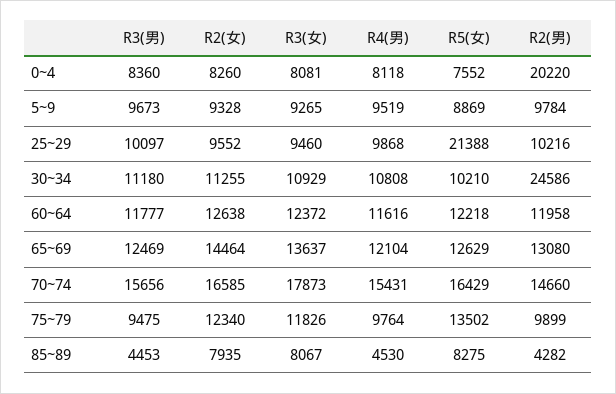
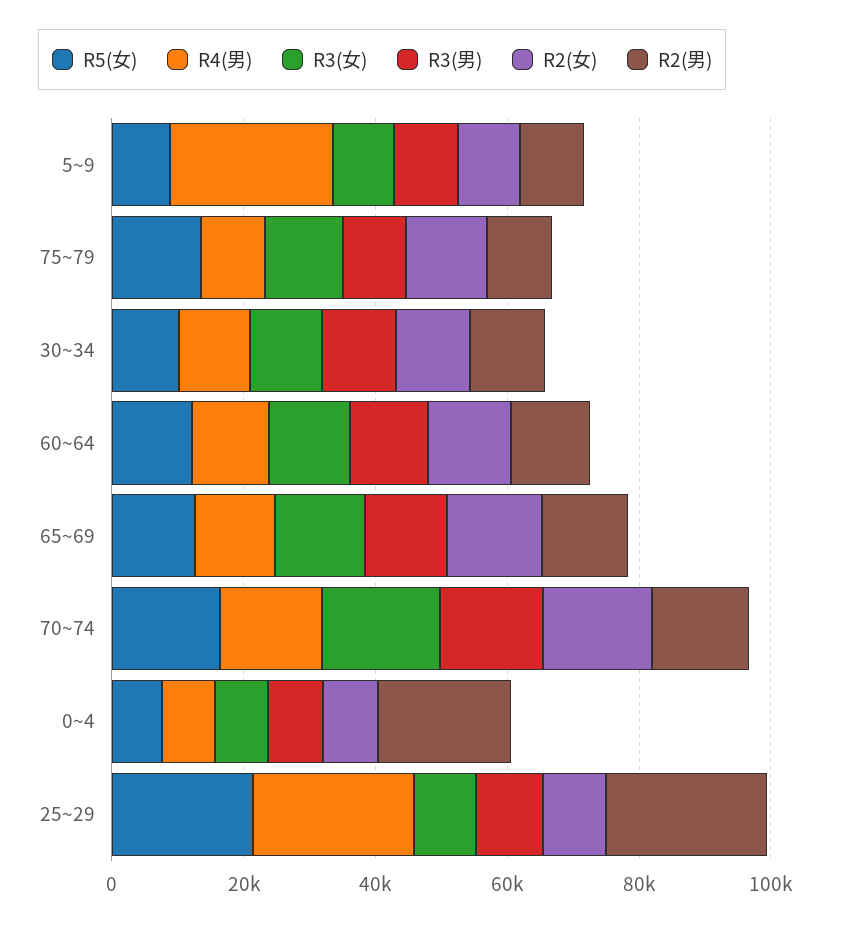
R4(男), 5~9: 9519 -> 25000
R4(男), 25~29: 9868 -> 25000
R2(男), 25~29: 10216 -> 25000
R2(男), 30~34: 24586 -> 10000
R3(男), 85~89: 4453 -> none
R2(女), 85~89: 7935 -> none
R3(女), 85~89: 8067 -> none
R4(男), 85~89: 4530 -> none
R5(女), 85~89: 8275 -> none
R2(男), 85~89: 4282 -> none

